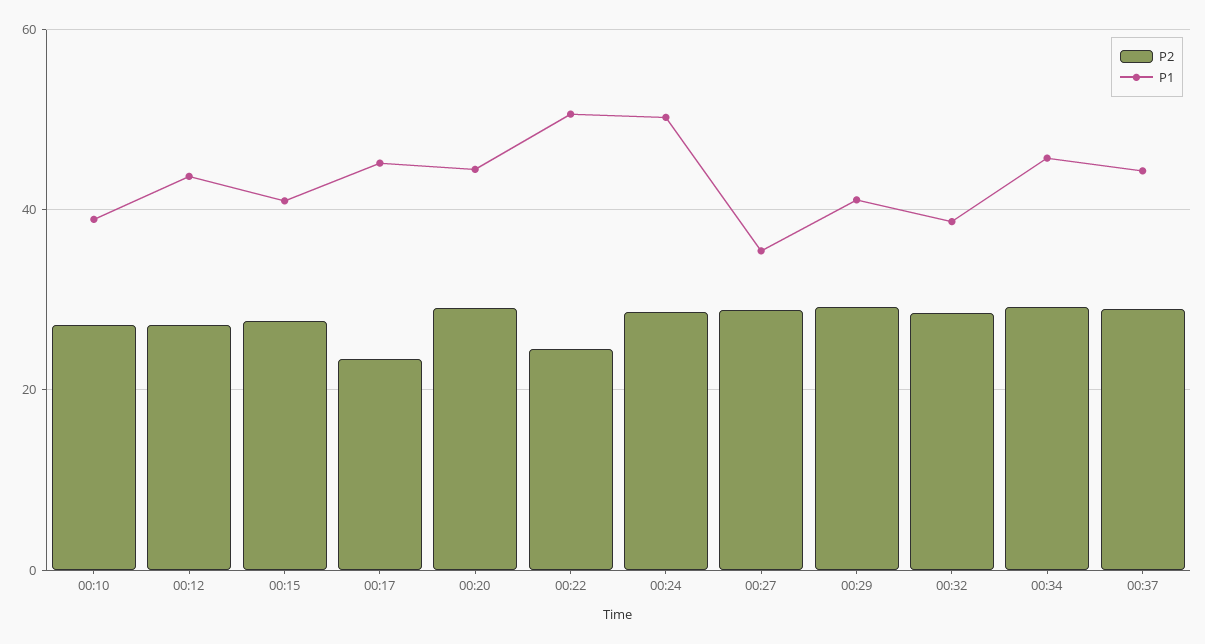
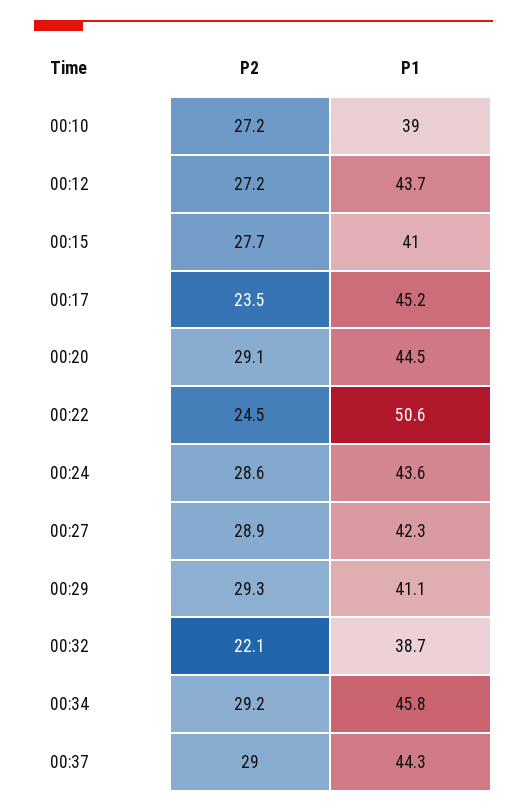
P1, 00:24: 50 -> 43.6
P1, 00:27: 36 -> 42.3
P2, 00:32: 28 -> 22.1

